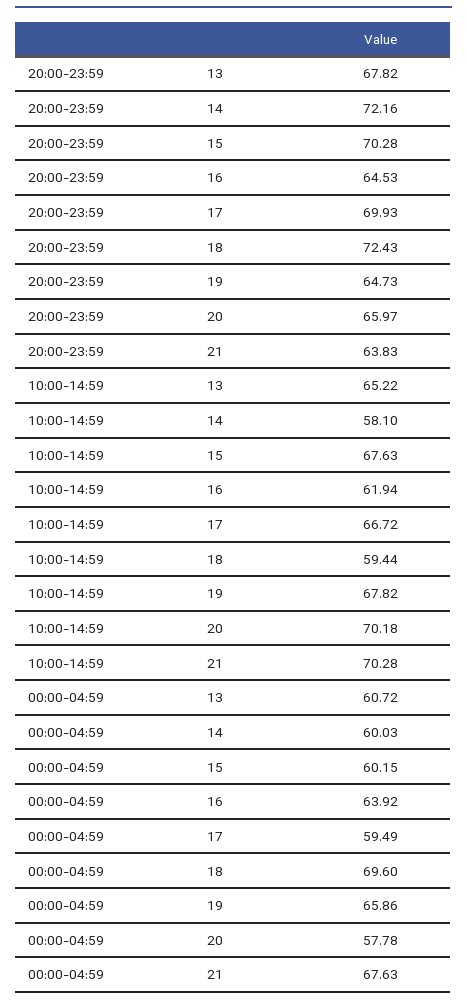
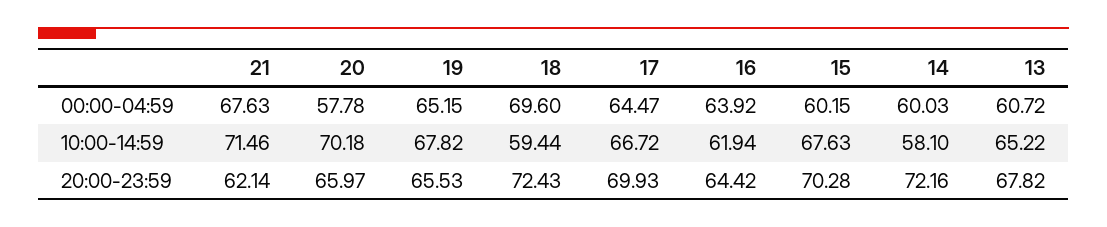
20:00-23:59, 16: 64.53 -> 64.42
20:00-23:59, 19: 64.73 -> 65.53
20:00-23:59, 21: 63.83 -> 62.14
10:00-14:59, 21: 70.28 -> 71.46
00:00-04:59, 17: 59.49 -> 64.47
00:00-04:59, 19: 65.86 -> 65.15

